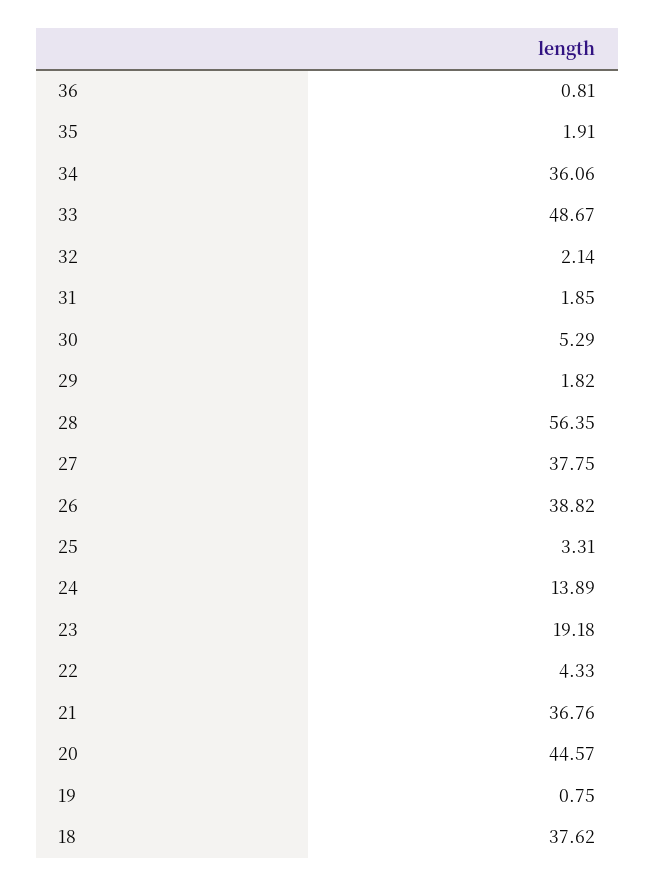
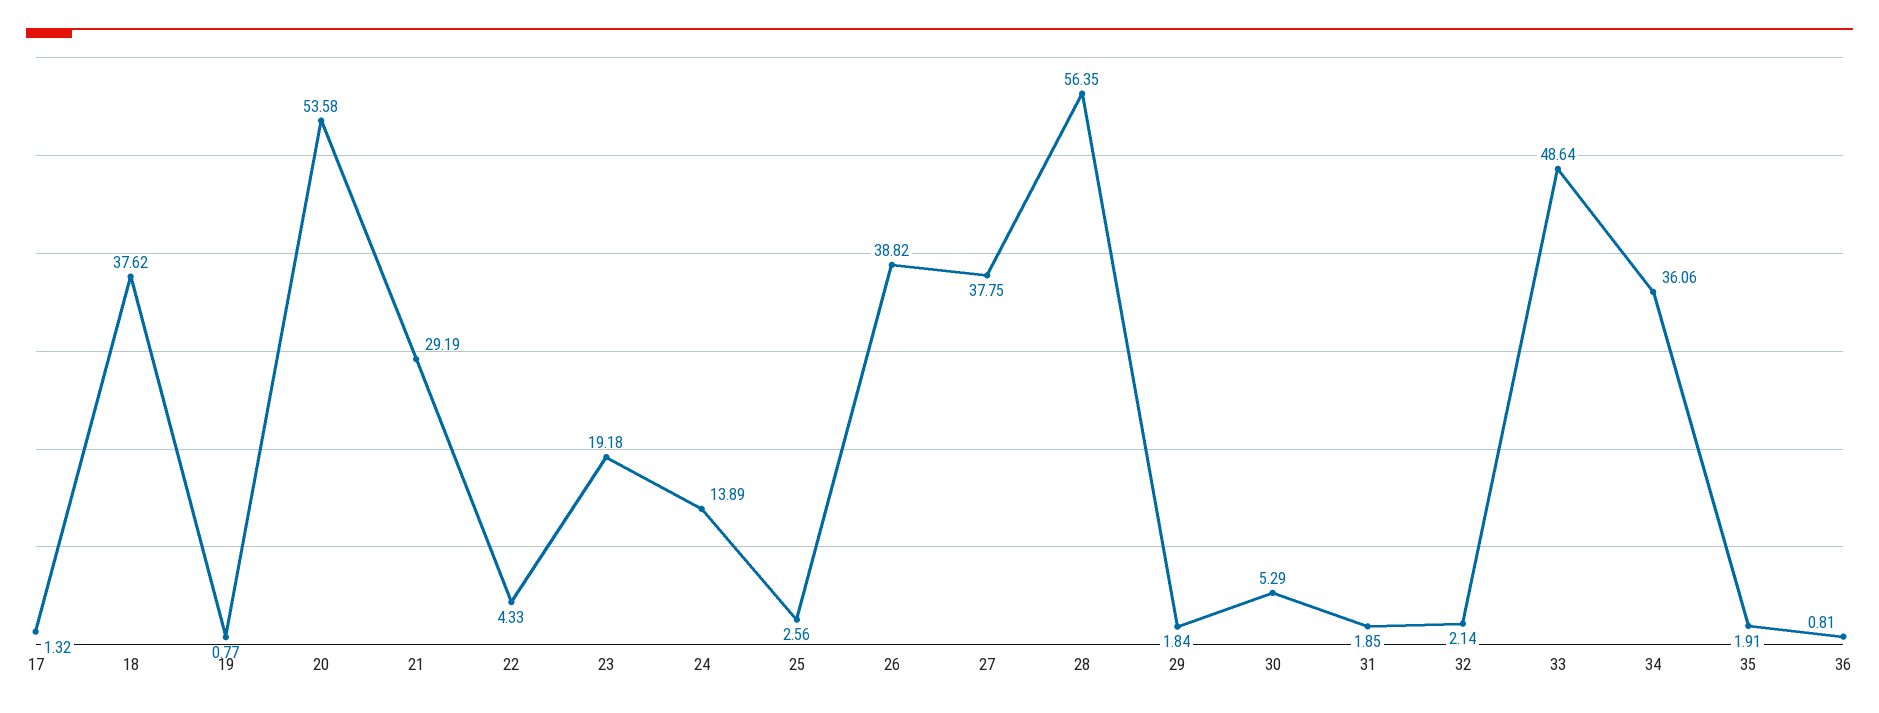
33: 48.67 -> 48.64
29: 1.82 -> 1.84
25: 3.31 -> 2.56
21: 36.76 -> 29.19
20: 44.57 -> 53.58
19: 0.75 -> 0.77
17: none -> 1.32

